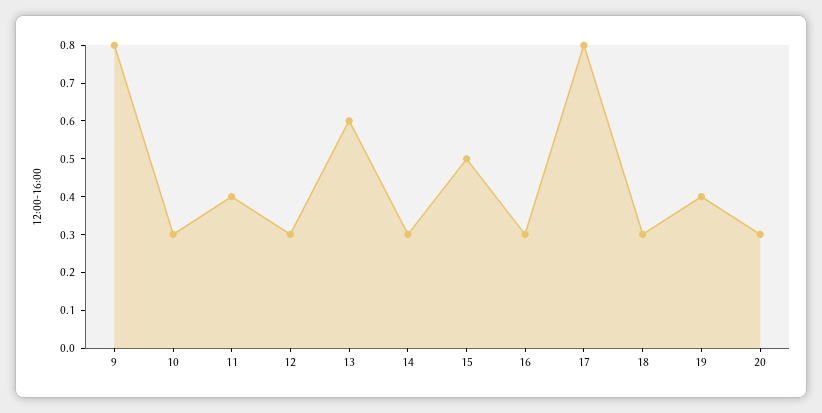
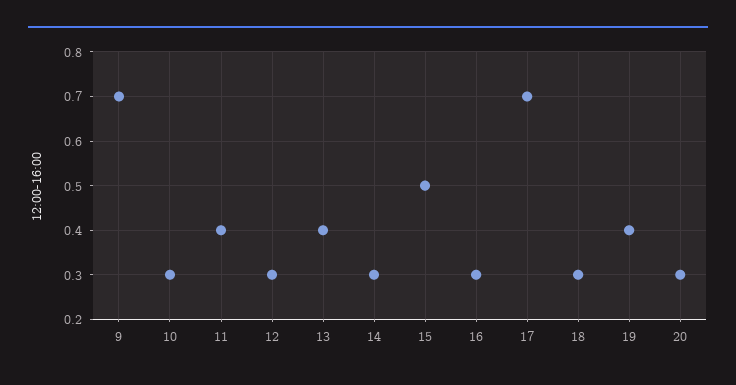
9: 0.8 -> 0.7
13: 0.6 -> 0.4
17: 0.8 -> 0.7

